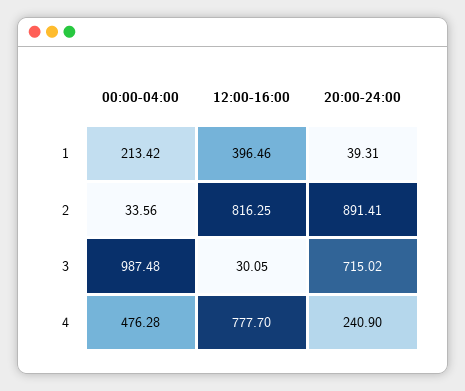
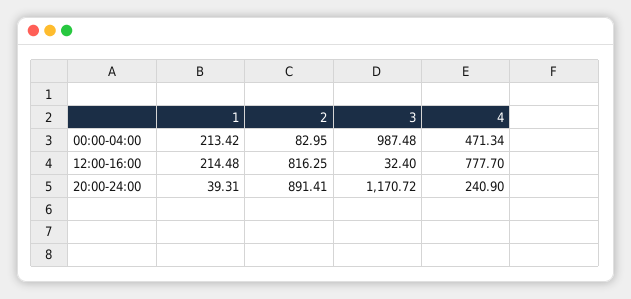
12:00-16:00, 1: 396.46 -> 214.48
00:00-04:00, 2: 33.56 -> 82.95
12:00-16:00, 3: 30.05 -> 32.4
20:00-24:00, 3: 715.02 -> 1170.72
00:00-04:00, 4: 476.28 -> 471.34

